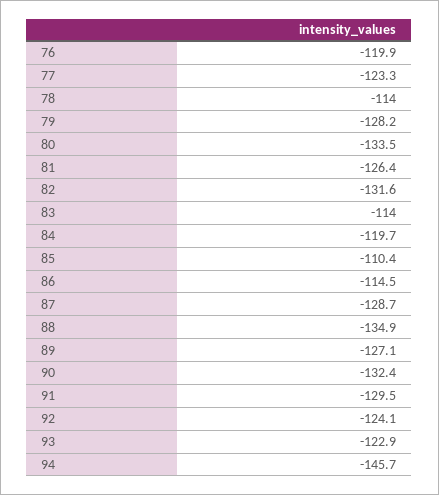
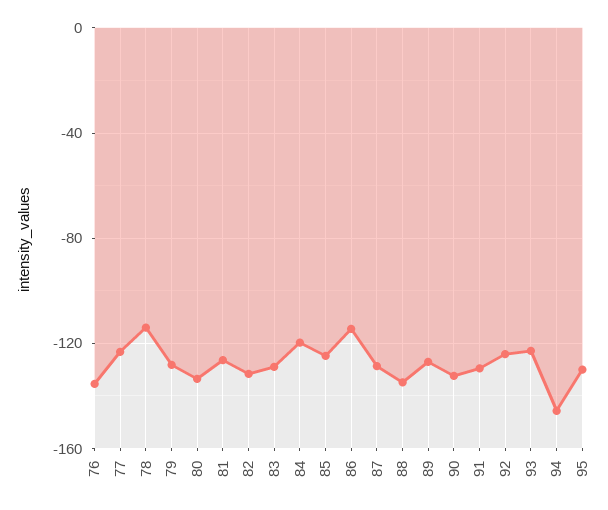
76: -119.9 -> -135
83: -114 -> -130
85: -110.4 -> -125
95: none -> -130

